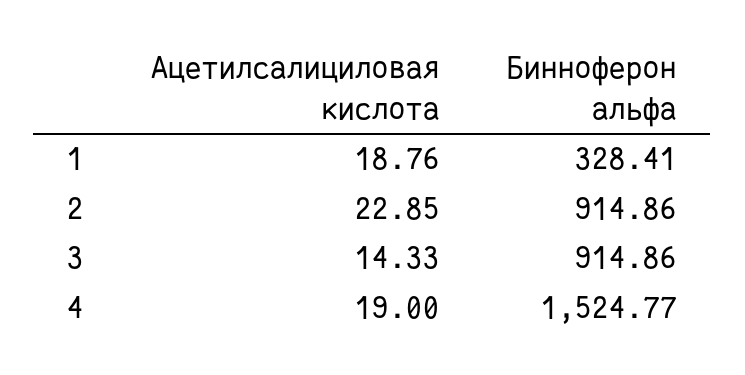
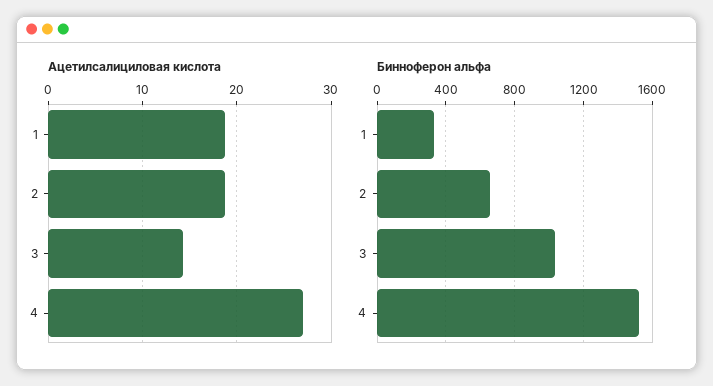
Ацетилсалициловая кислота, 2: 22.85 -> 19
Бинноферон альфа, 2: 914.86 -> 650
Бинноферон альфа, 3: 914.86 -> 1050
Ацетилсалициловая кислота, 4: 19 -> 27

